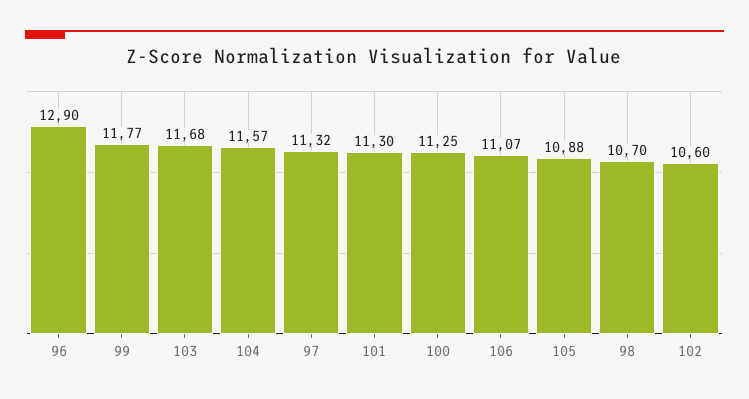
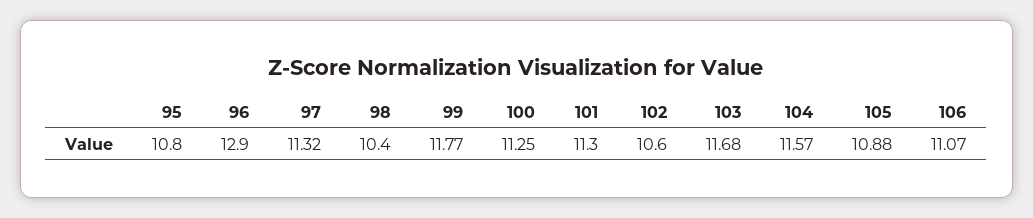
98: 10.7 -> 10.4
95: none -> 10.8

